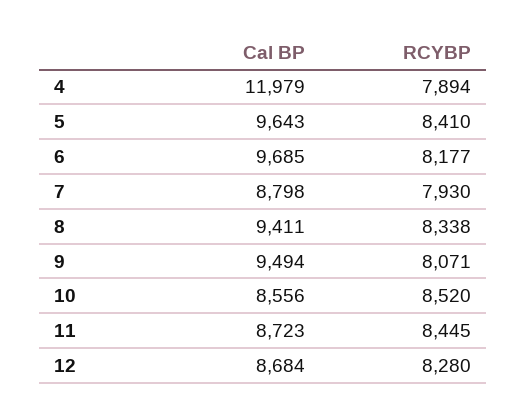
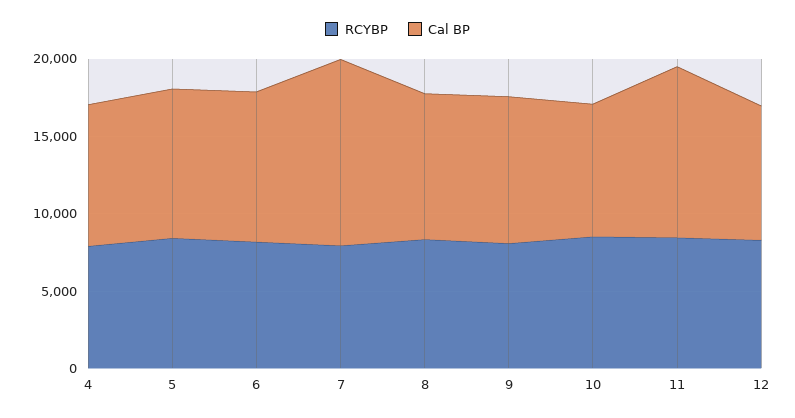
Cal BP, 4: 11979 -> 9000
Cal BP, 7: 8798 -> 12000
Cal BP, 11: 8723 -> 11000

